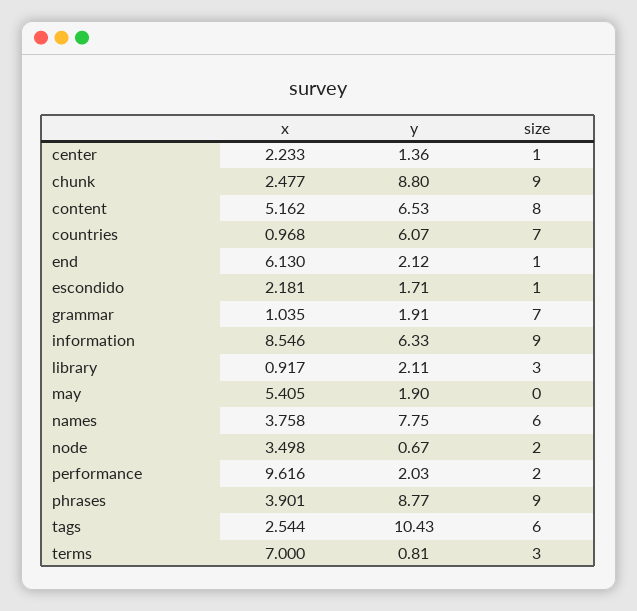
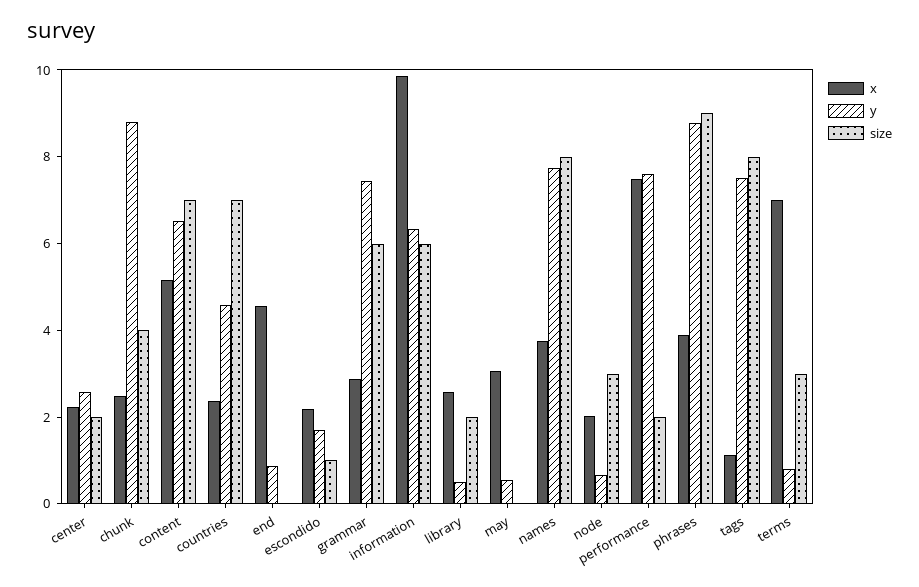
y, center: 1.36 -> 2.5
size, center: 1 -> 2
size, chunk: 9 -> 4
size, content: 8 -> 7
x, countries: 0.968 -> 2.5
y, countries: 6.07 -> 4.5
x, end: 6.13 -> 4.5
y, end: 2.12 -> 1
size, end: 1 -> 0
x, grammar: 1.035 -> 3
y, grammar: 1.91 -> 7.5
size, grammar: 7 -> 6
x, information: 8.546 -> 10
size, information: 9 -> 6
x, library: 0.917 -> 2.5
y, library: 2.11 -> 0.5
size, library: 3 -> 2
x, may: 5.405 -> 3
y, may: 1.9 -> 0.5
size, names: 6 -> 8
x, node: 3.498 -> 2
size, node: 2 -> 3
x, performance: 9.616 -> 7.5
y, performance: 2.03 -> 7.5
x, tags: 2.544 -> 1
y, tags: 10.43 -> 7.5
size, tags: 6 -> 8

